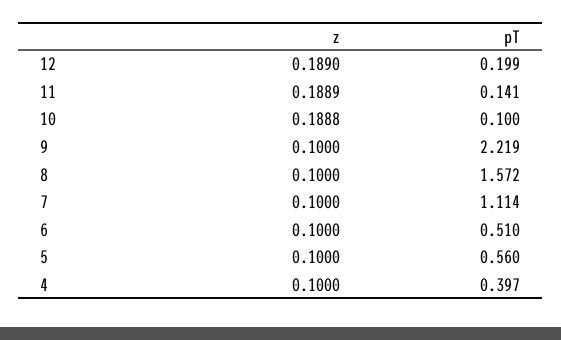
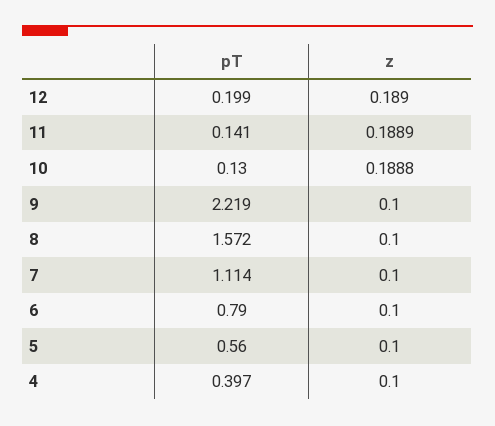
pT, 10: 0.1 -> 0.13
pT, 6: 0.51 -> 0.79

